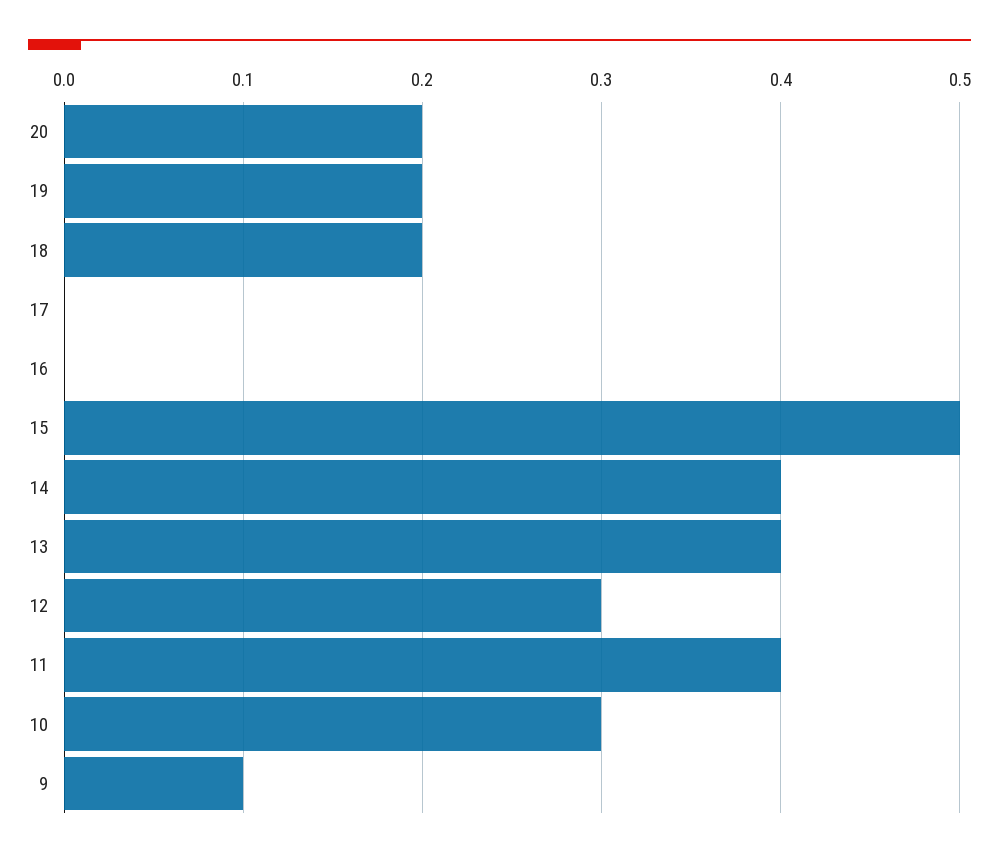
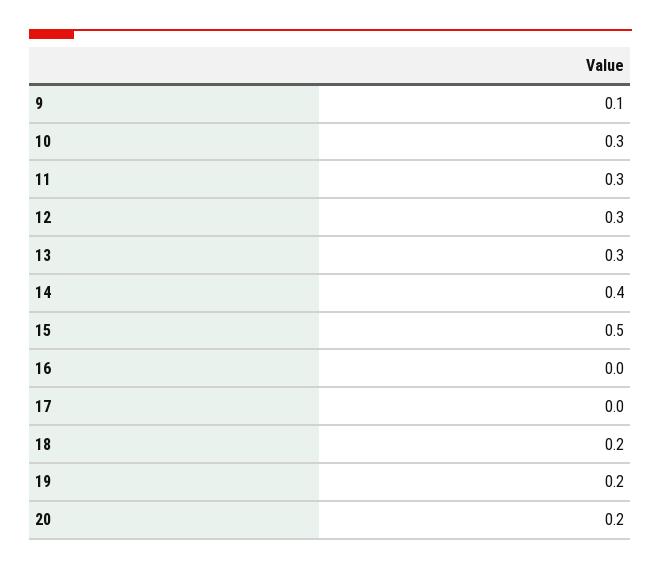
13: 0.4 -> 0.3
11: 0.4 -> 0.3

